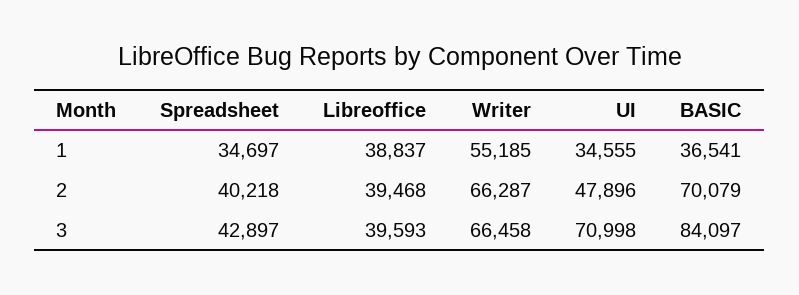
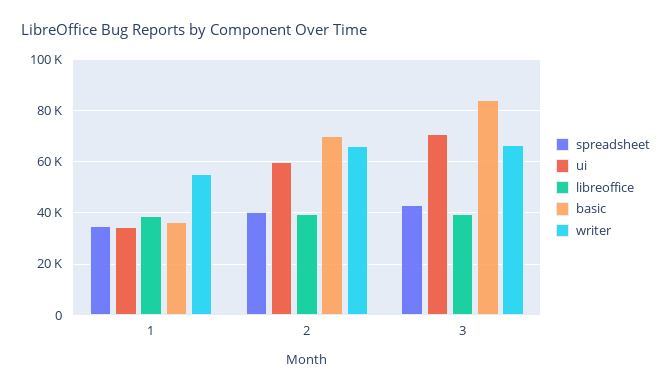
UI, 2: 47896 -> 60000

